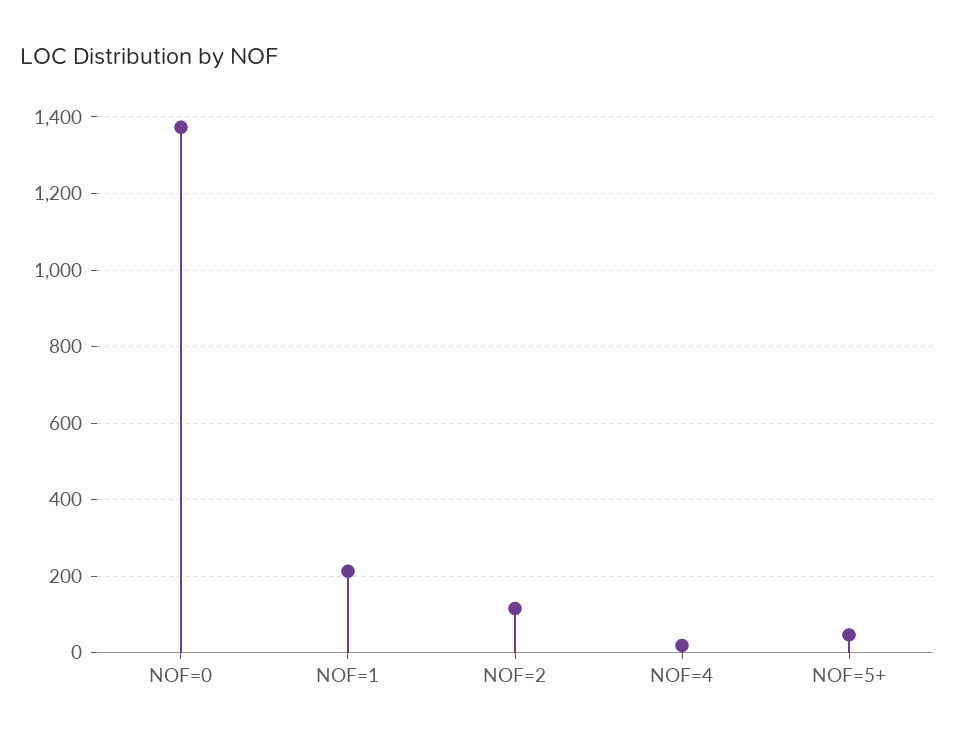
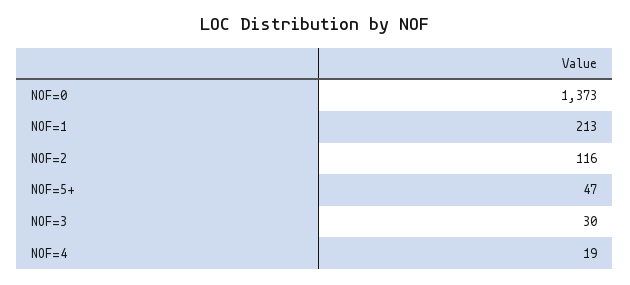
NOF=3: none -> 30

